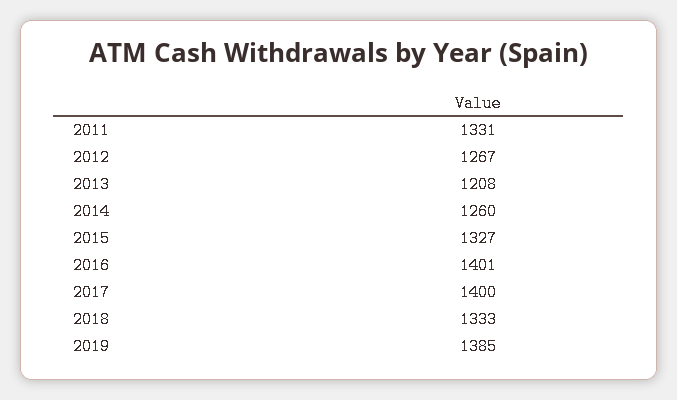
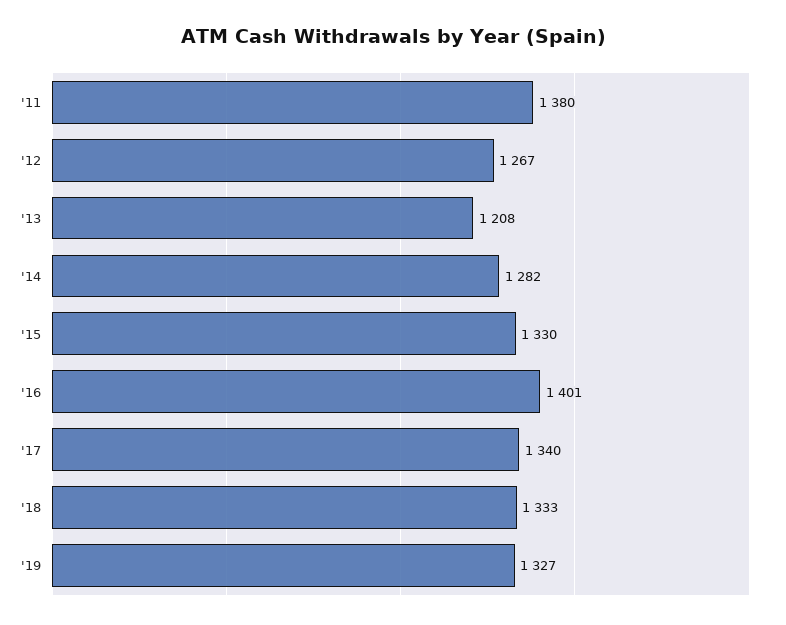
2011: 1331 -> 1380
2014: 1260 -> 1282
2015: 1327 -> 1330
2017: 1400 -> 1340
2019: 1385 -> 1327

